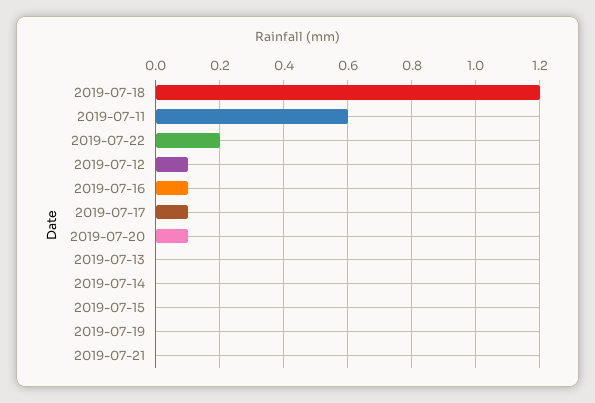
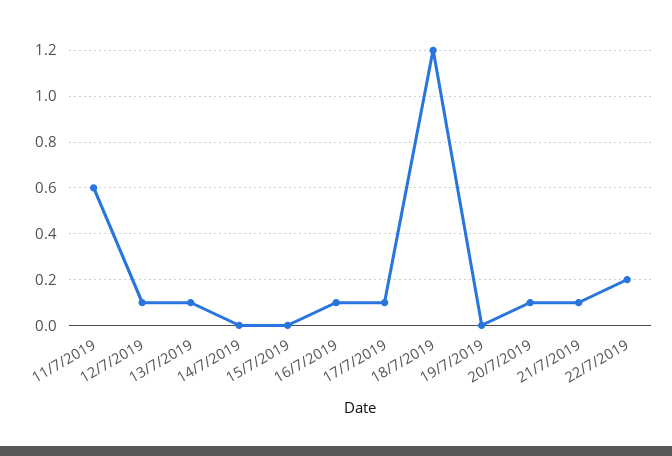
2019-07-13: 0 -> 0.1
2019-07-21: 0 -> 0.1

